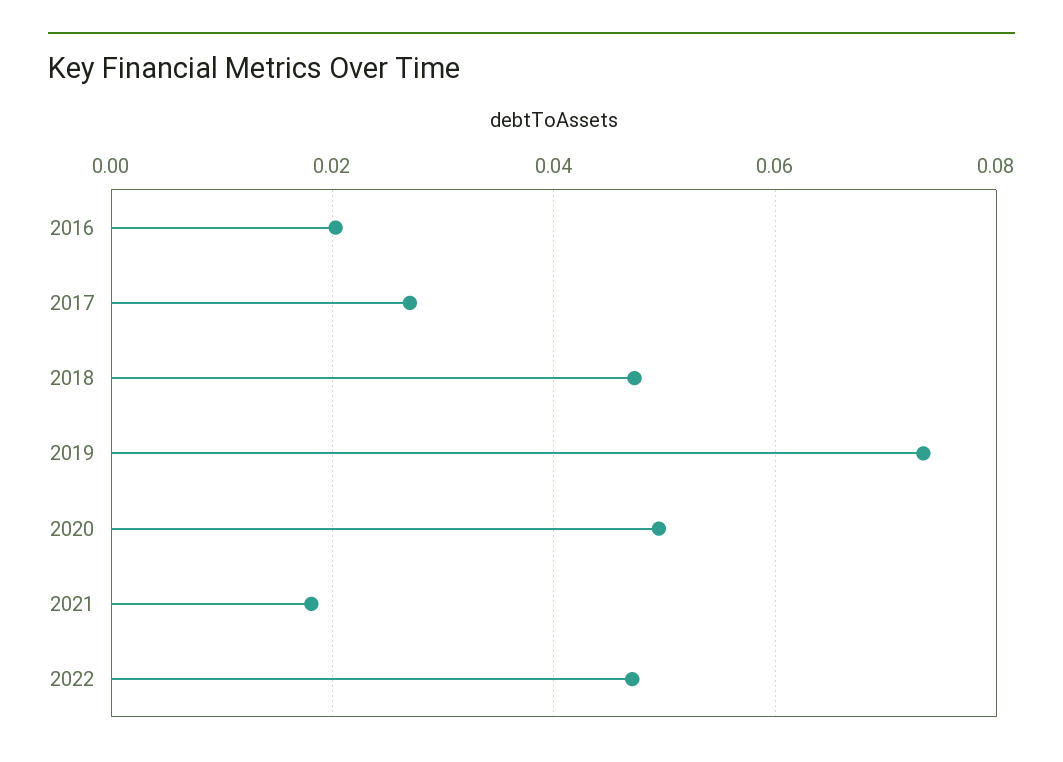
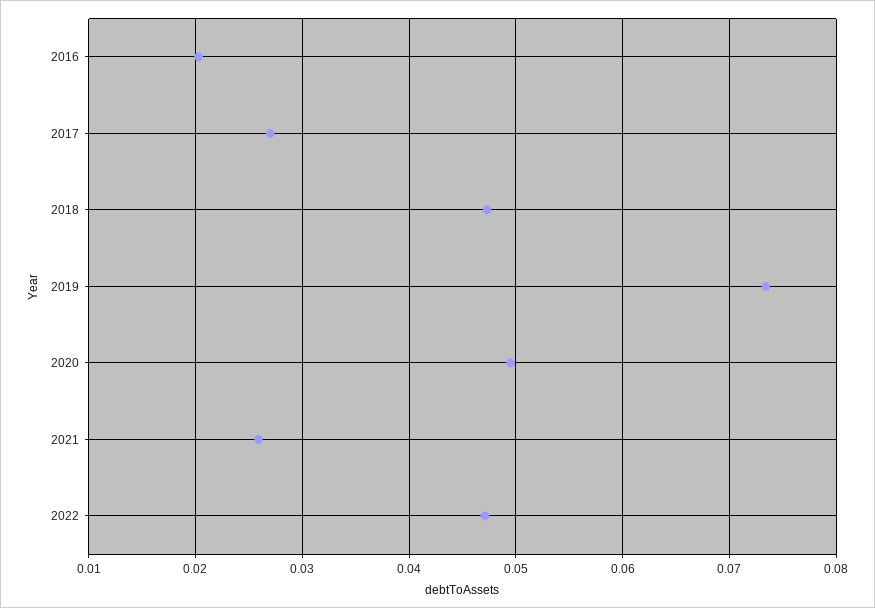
2021: 0.018 -> 0.026

